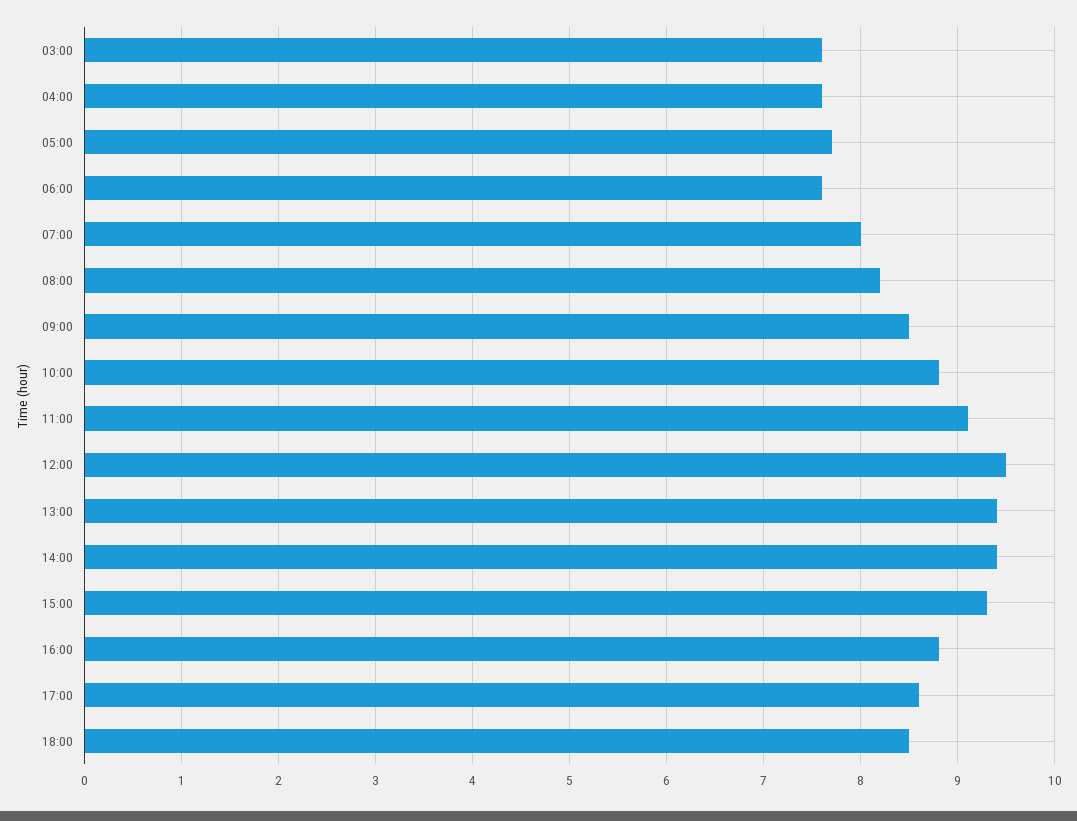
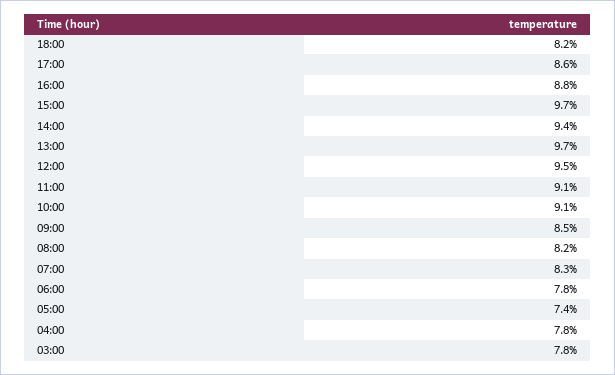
03:00: 7.6 -> 7.8
04:00: 7.6 -> 7.8
05:00: 7.7 -> 7.4
06:00: 7.6 -> 7.8
07:00: 8 -> 8.3
10:00: 8.8 -> 9.1
13:00: 9.4 -> 9.7
15:00: 9.3 -> 9.7
18:00: 8.5 -> 8.2

